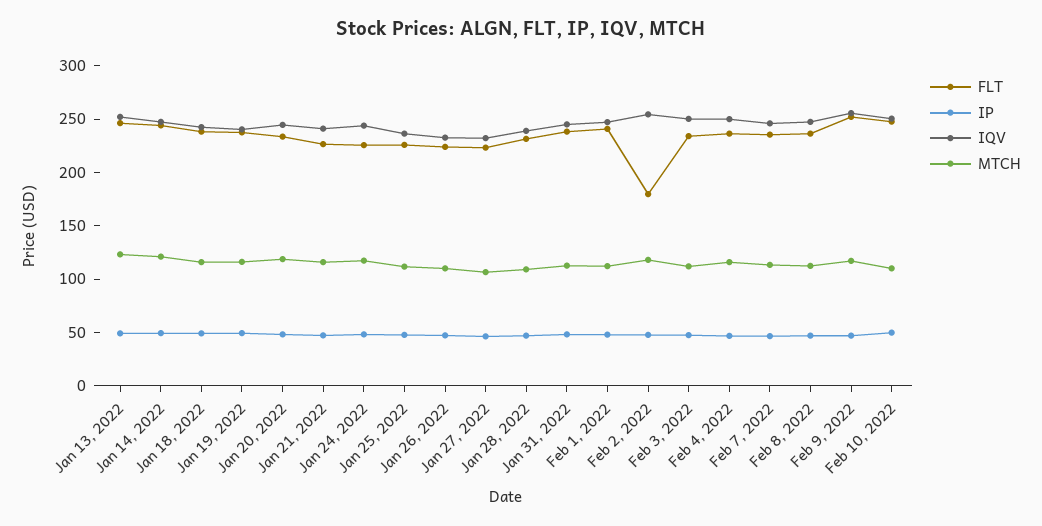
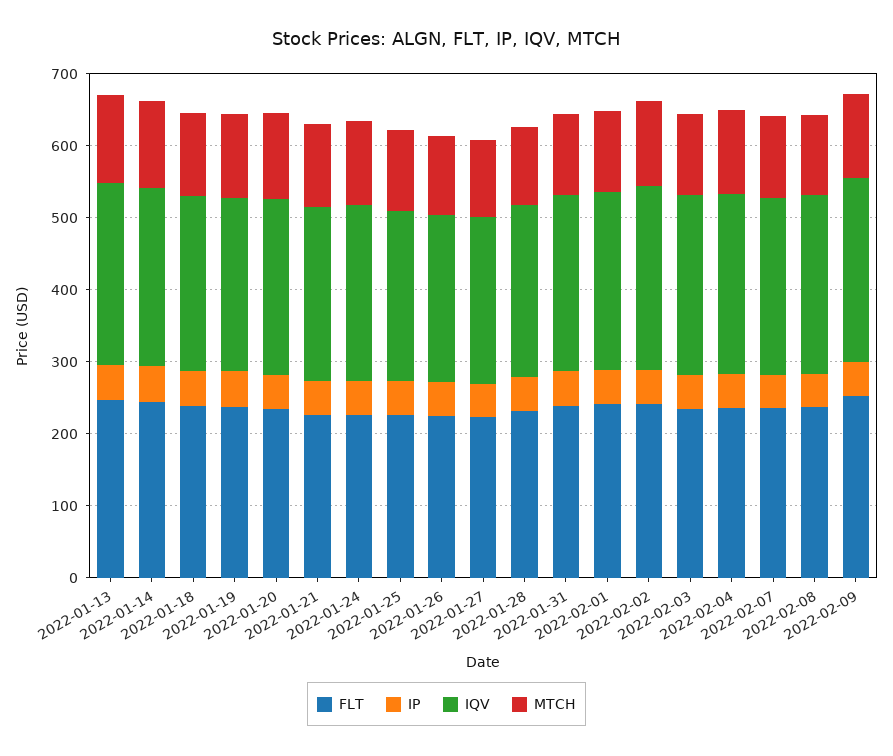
FLT, Feb 2, 2022: 180 -> 240
FLT, Feb 10, 2022: 250 -> none
IP, Feb 10, 2022: 50 -> none
IQV, Feb 10, 2022: 250 -> none
MTCH, Feb 10, 2022: 110 -> none

